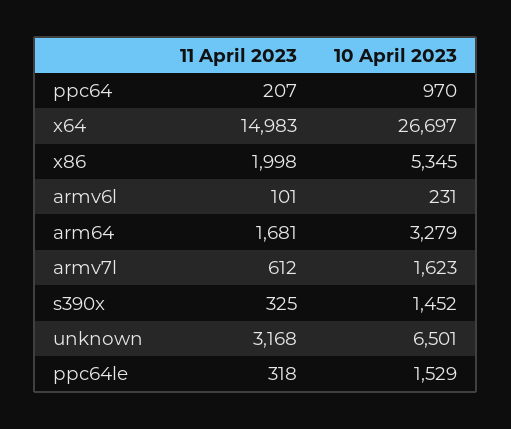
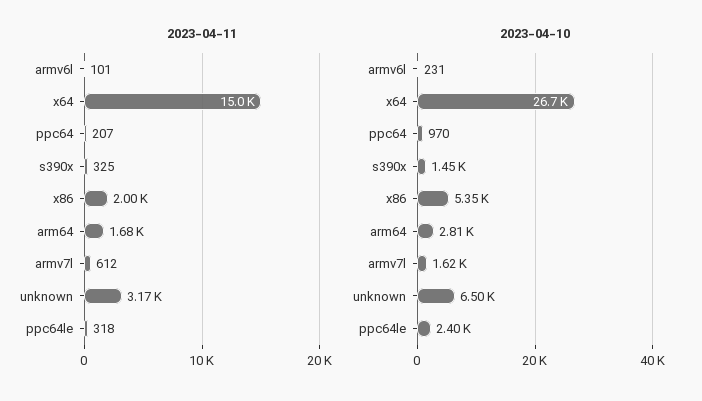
10 April 2023, arm64: 3279 -> 2810
10 April 2023, ppc64le: 1529 -> 2400

